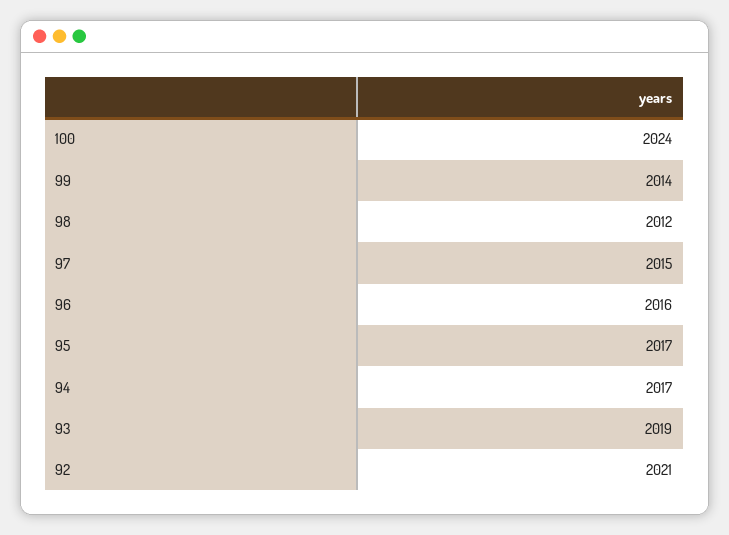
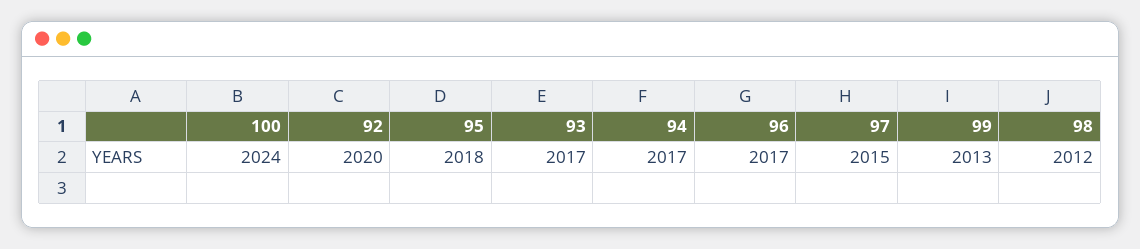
99: 2014 -> 2013
96: 2016 -> 2017
95: 2017 -> 2018
93: 2019 -> 2017
92: 2021 -> 2020

